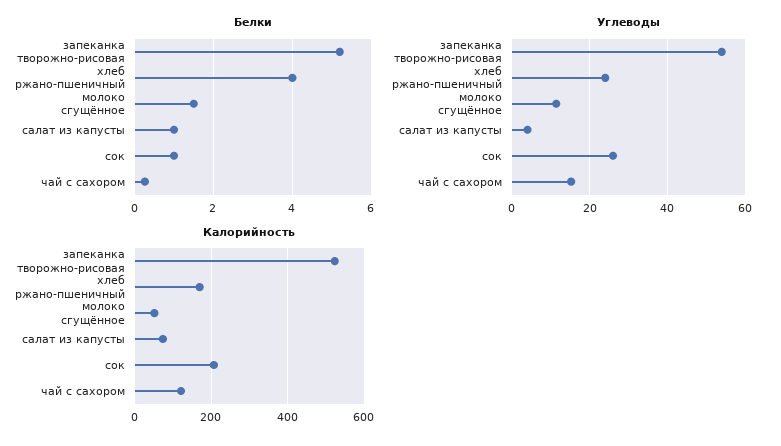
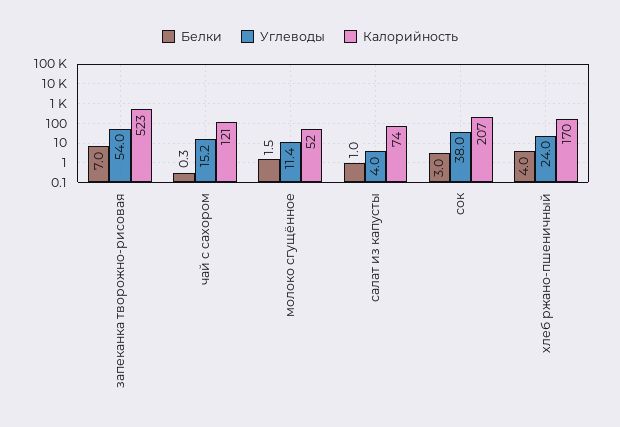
Белки, запеканка творожно-рисовая: 5.2 -> 7
Белки, сок: 1 -> 3
Углеводы, сок: 26 -> 38

